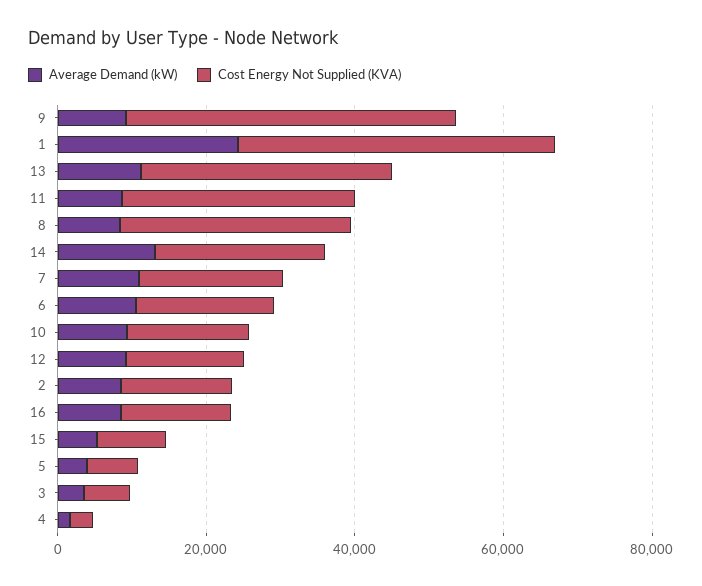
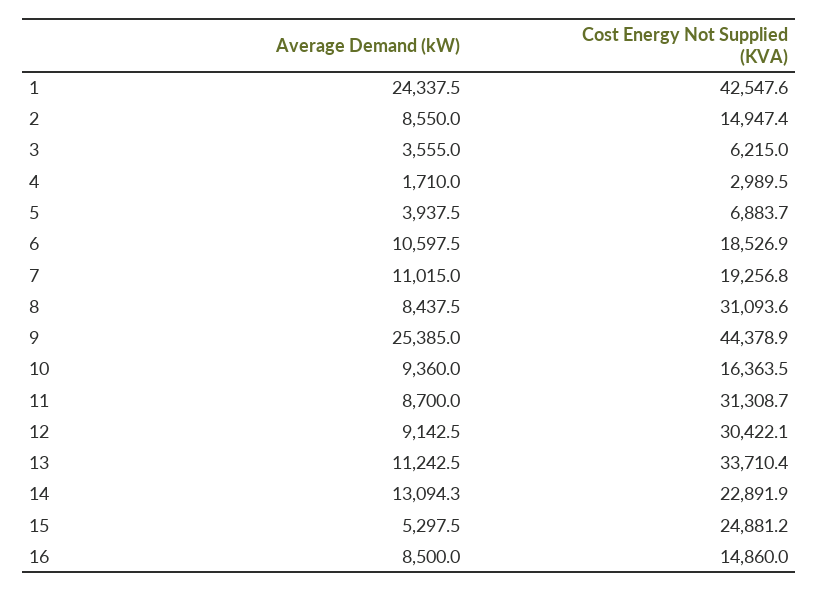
Average Demand (kW), 9: 10000 -> 25385
Cost Energy Not Supplied (KVA), 12: 15000 -> 30422.1
Cost Energy Not Supplied (KVA), 15: 10000 -> 24881.2

